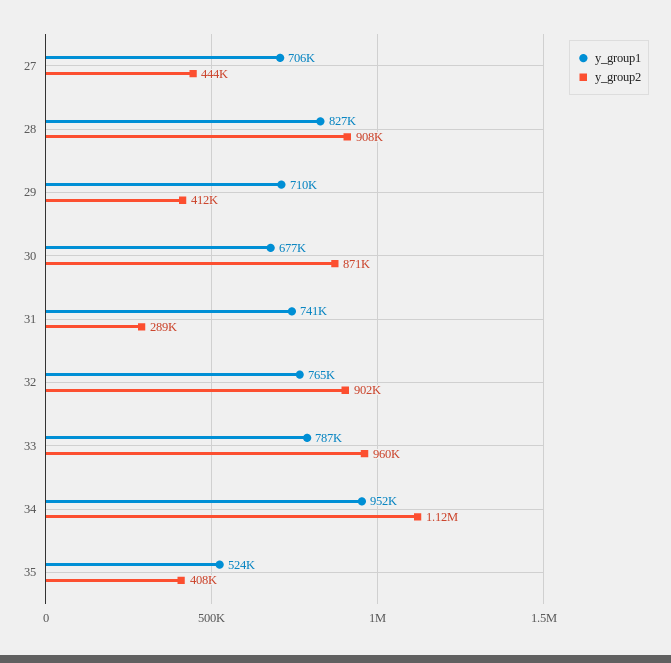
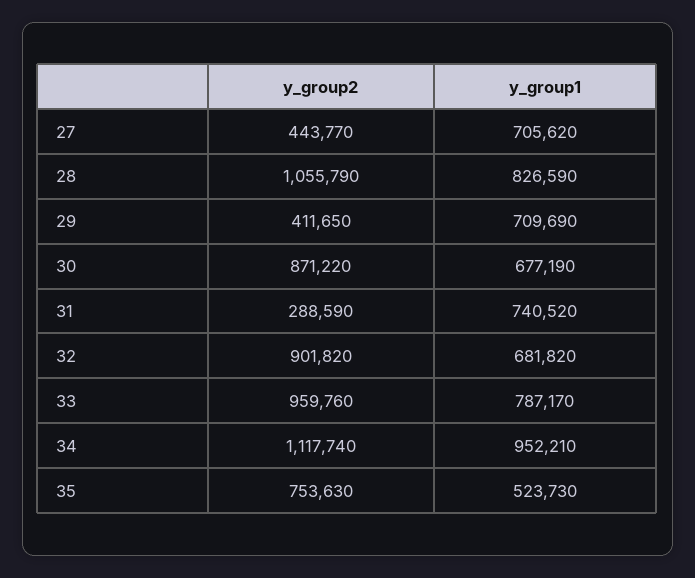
y_group2, 28: 908000 -> 1055790
y_group1, 32: 765000 -> 681820
y_group2, 35: 408000 -> 753630

